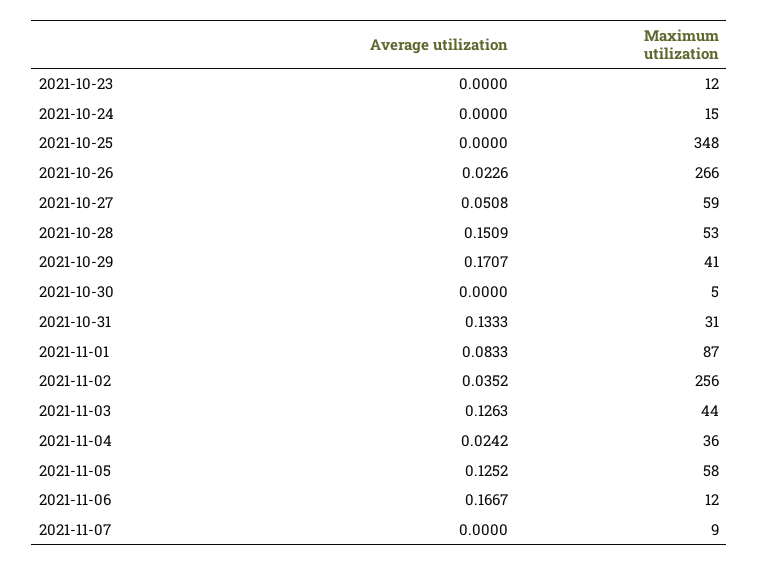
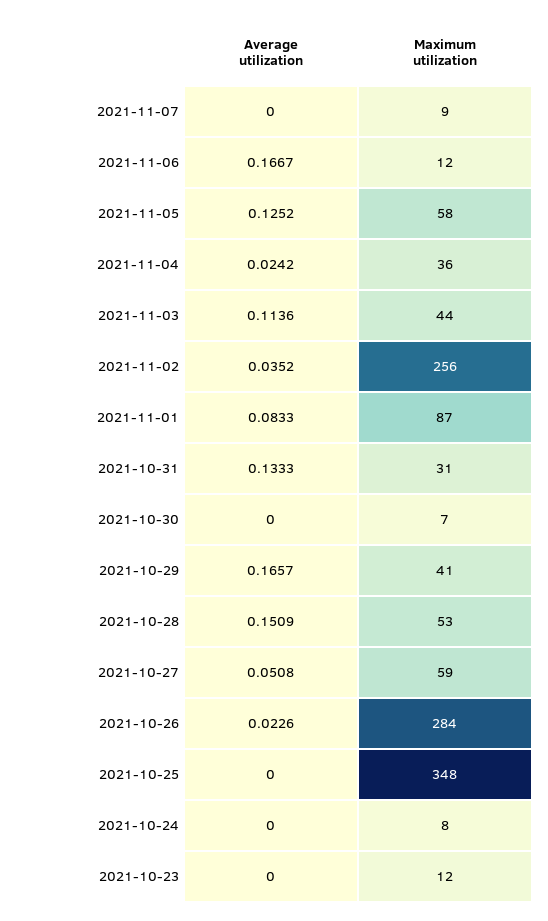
Maximum utilization, 2021-10-24: 15 -> 8
Maximum utilization, 2021-10-26: 266 -> 284
Average utilization, 2021-10-29: 0.1707 -> 0.1657
Maximum utilization, 2021-10-30: 5 -> 7
Average utilization, 2021-11-03: 0.1263 -> 0.1136

